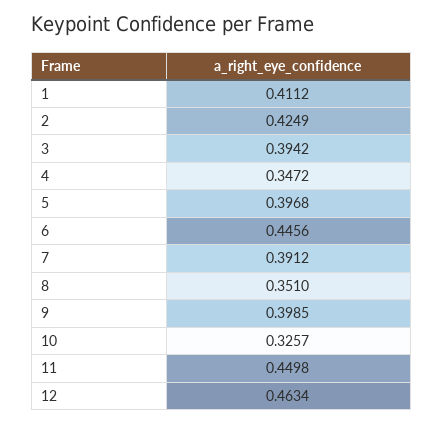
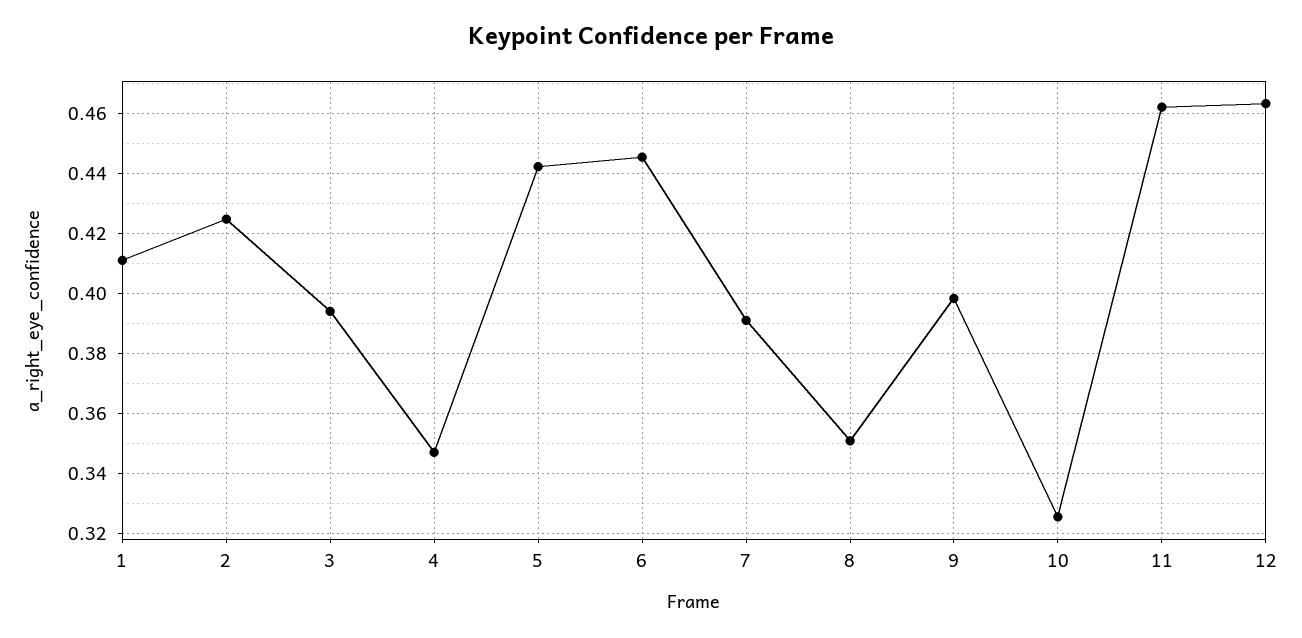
5: 0.3968 -> 0.442
11: 0.4498 -> 0.462

